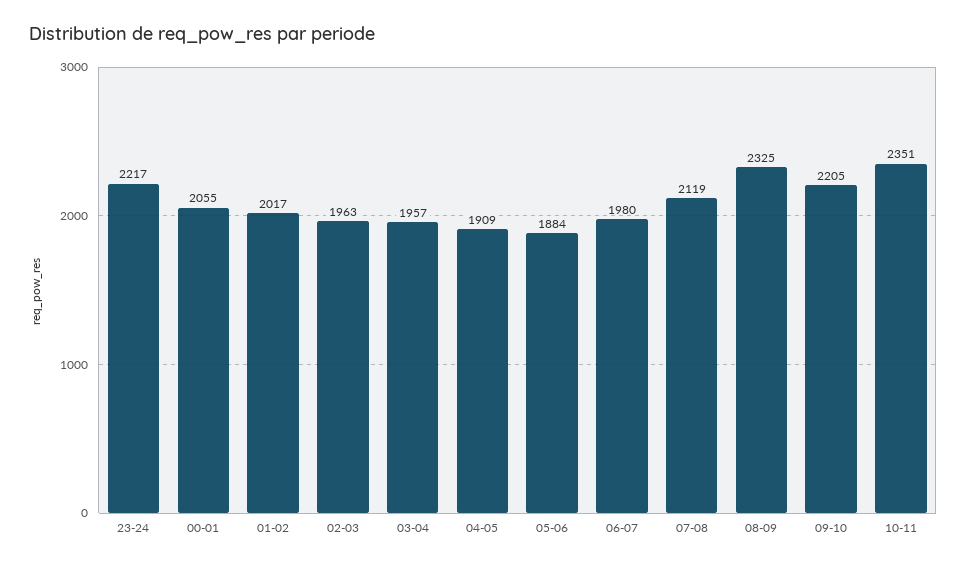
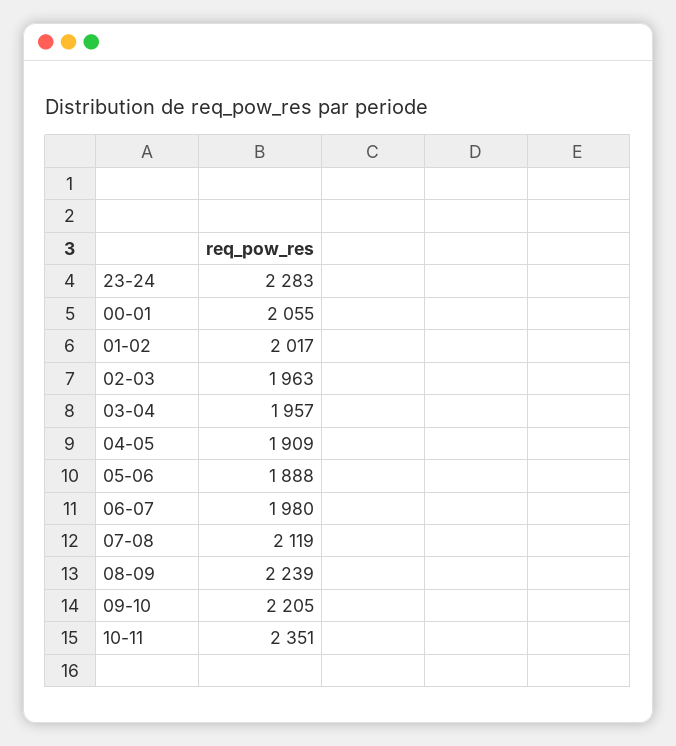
23-24: 2217 -> 2283
05-06: 1884 -> 1888
08-09: 2325 -> 2239

